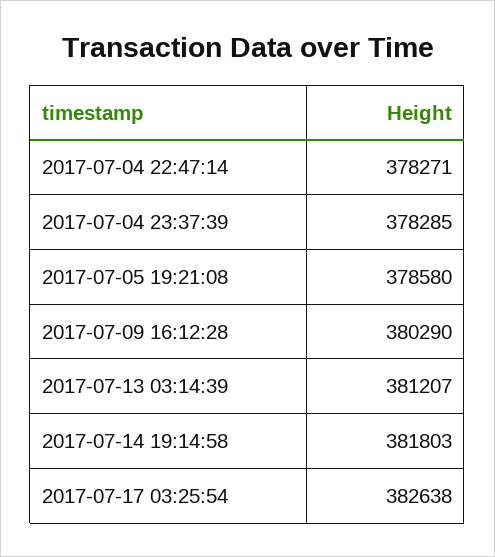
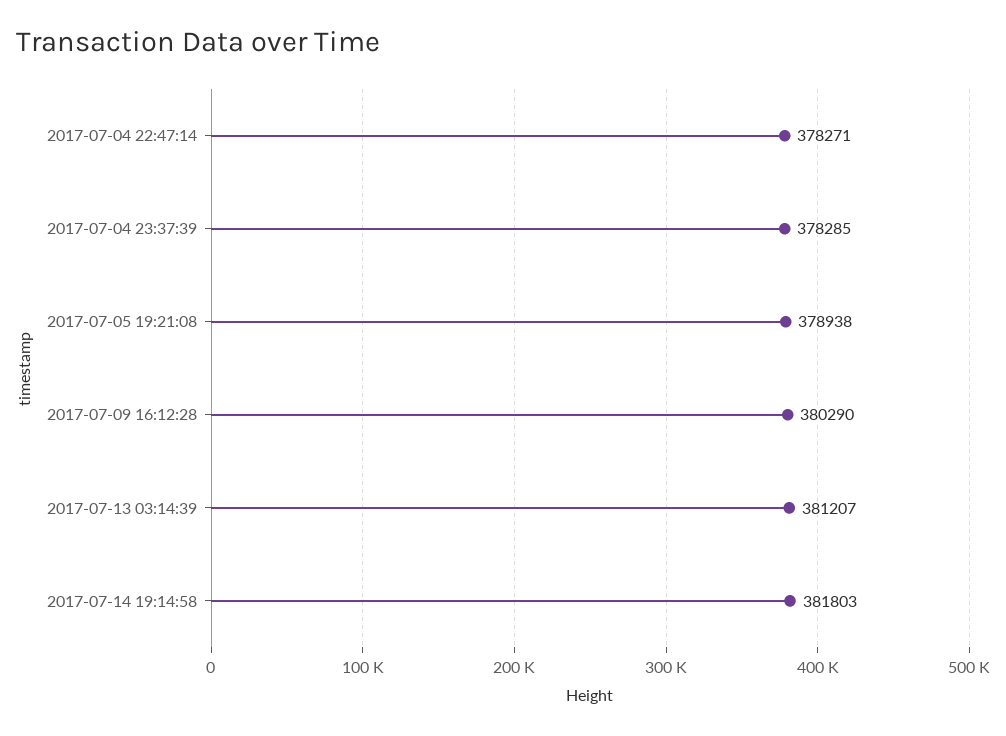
2017-07-05 19:21:08: 378580 -> 378938
2017-07-17 03:25:54: 382638 -> none

